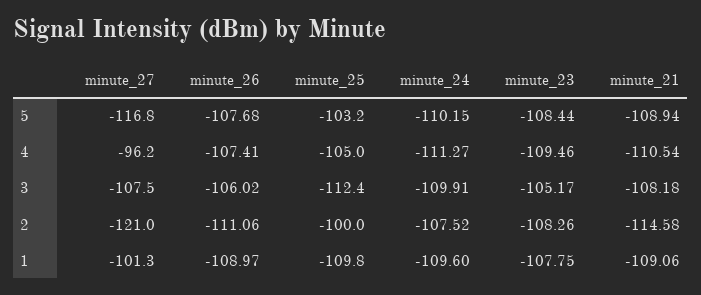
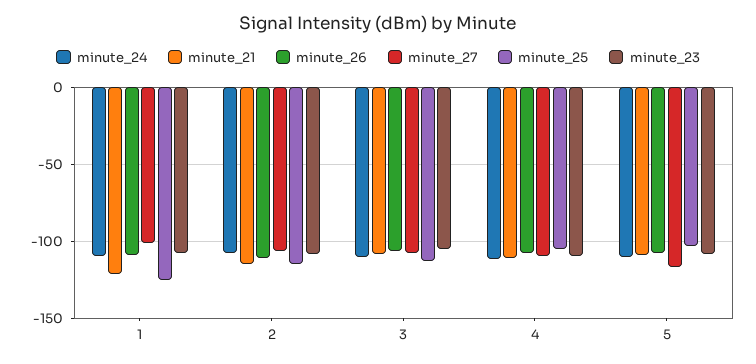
minute_27, 4: -96.2 -> -110
minute_27, 2: -121 -> -105
minute_25, 2: -100 -> -115
minute_25, 1: -109.8 -> -125
minute_21, 1: -109.06 -> -120

